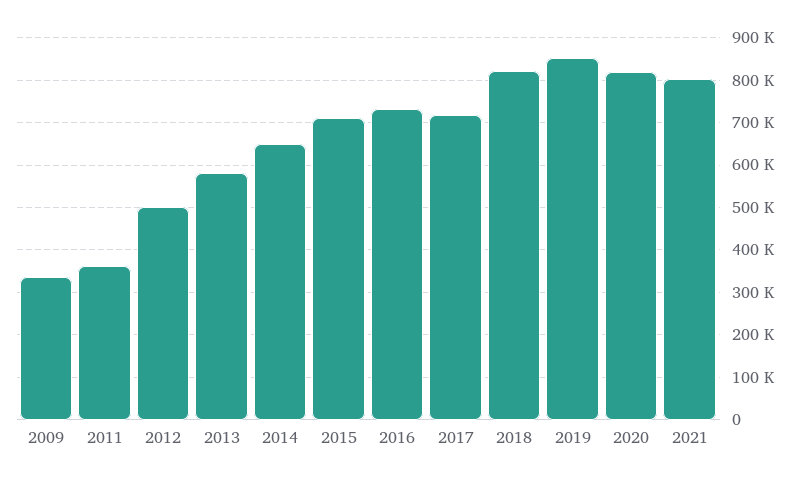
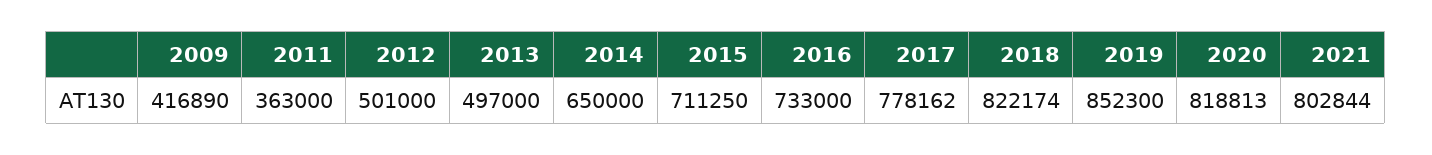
2009: 340000 -> 416890
2013: 580000 -> 497000
2017: 720000 -> 778162

